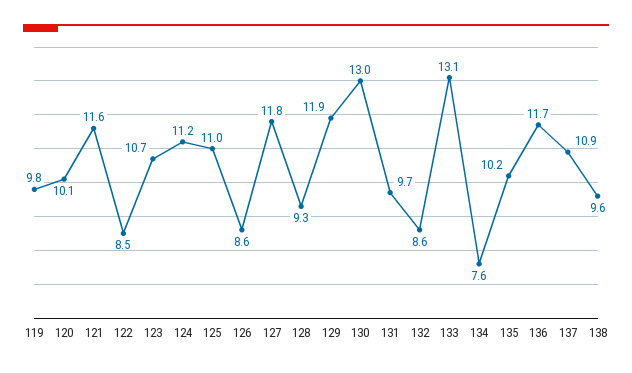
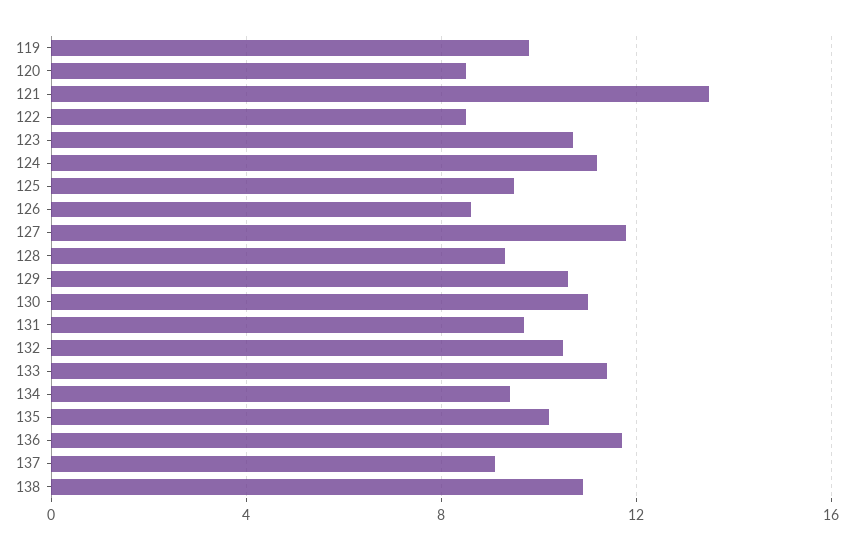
120: 10.1 -> 8.5
121: 11.6 -> 13.5
125: 11 -> 9.5
129: 11.9 -> 10.5
130: 13 -> 11
132: 8.6 -> 10.5
133: 13.1 -> 11.5
134: 7.6 -> 9.5
137: 10.9 -> 9
138: 9.6 -> 11

